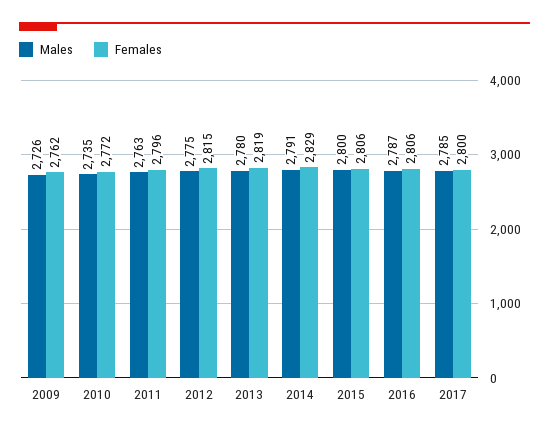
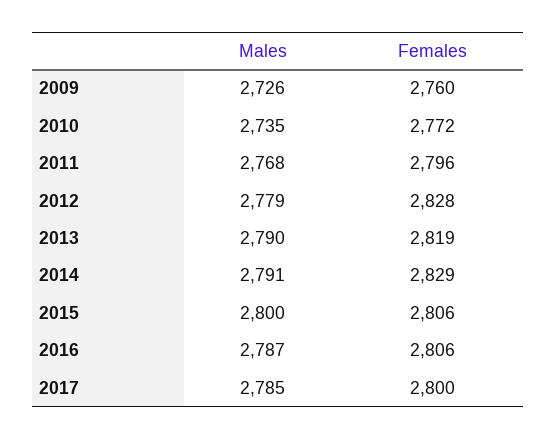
Females, 2009: 2762 -> 2760
Males, 2011: 2763 -> 2768
Males, 2012: 2775 -> 2779
Females, 2012: 2815 -> 2828
Males, 2013: 2780 -> 2790

